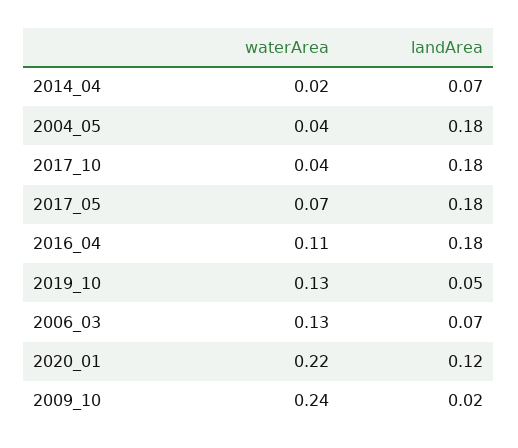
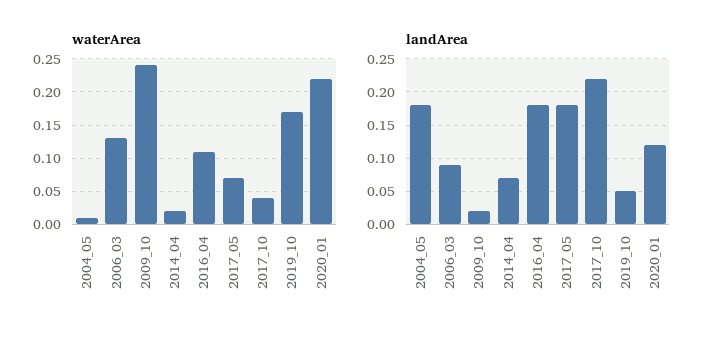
waterArea, 2004_05: 0.04 -> 0.01
landArea, 2017_10: 0.18 -> 0.22
waterArea, 2019_10: 0.13 -> 0.17
landArea, 2006_03: 0.07 -> 0.09

